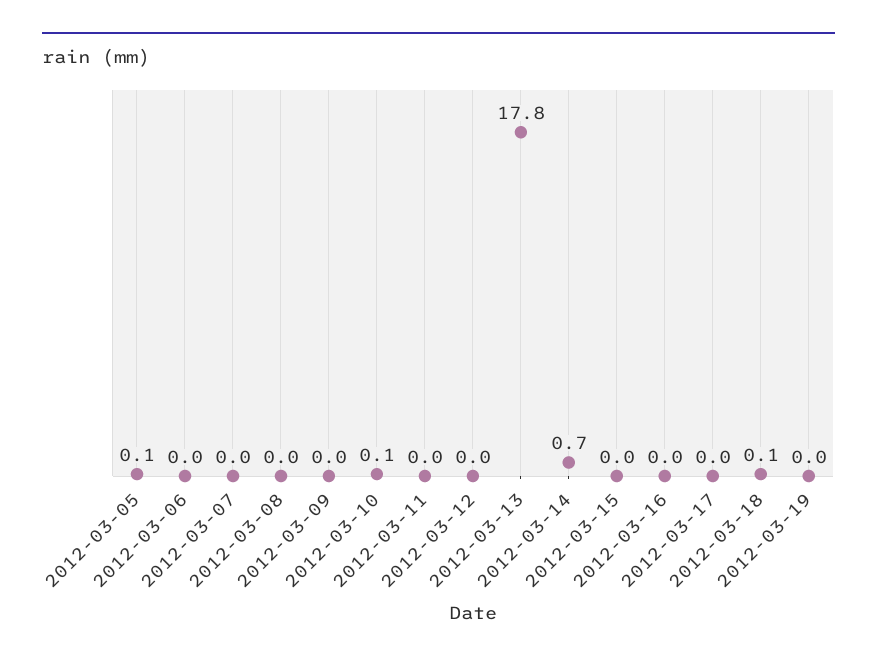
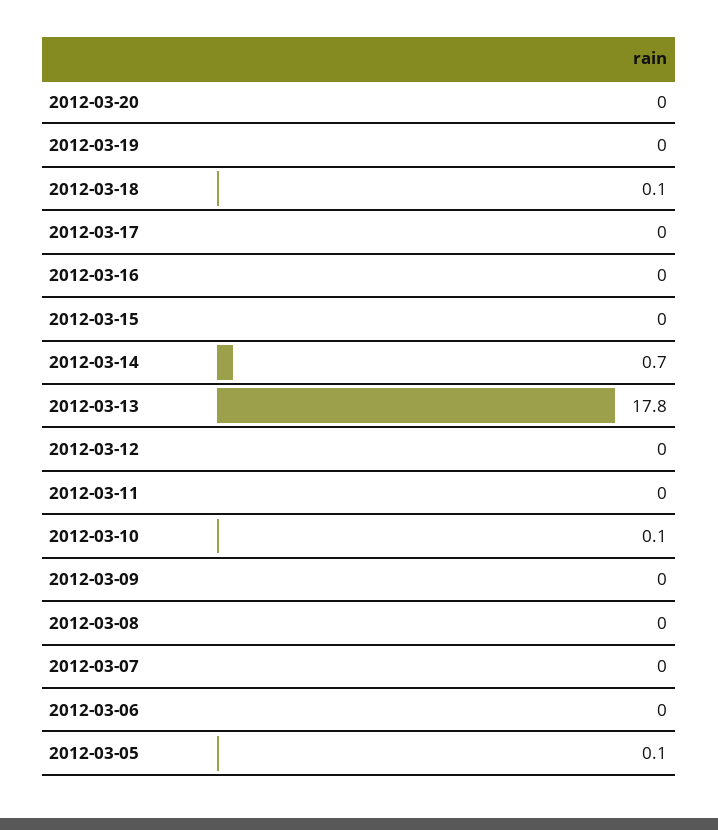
2012-03-20: none -> 0

